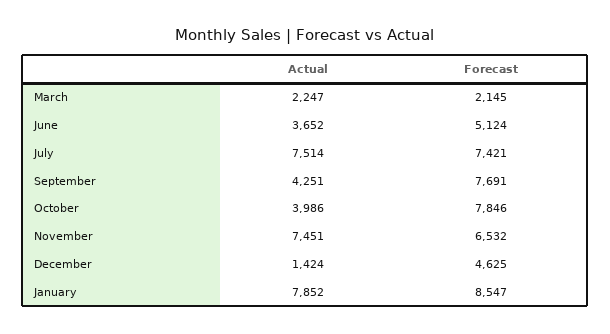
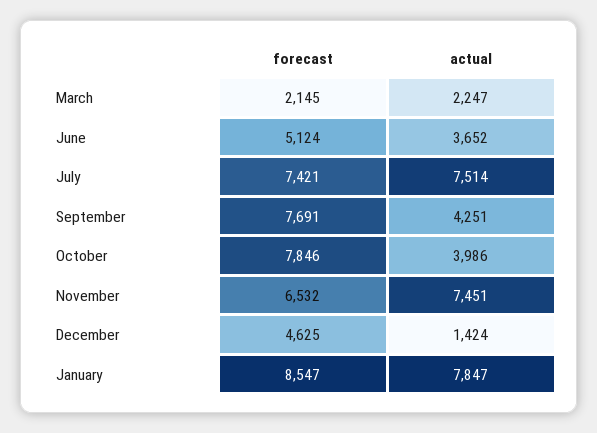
Actual, January: 7852 -> 7847

